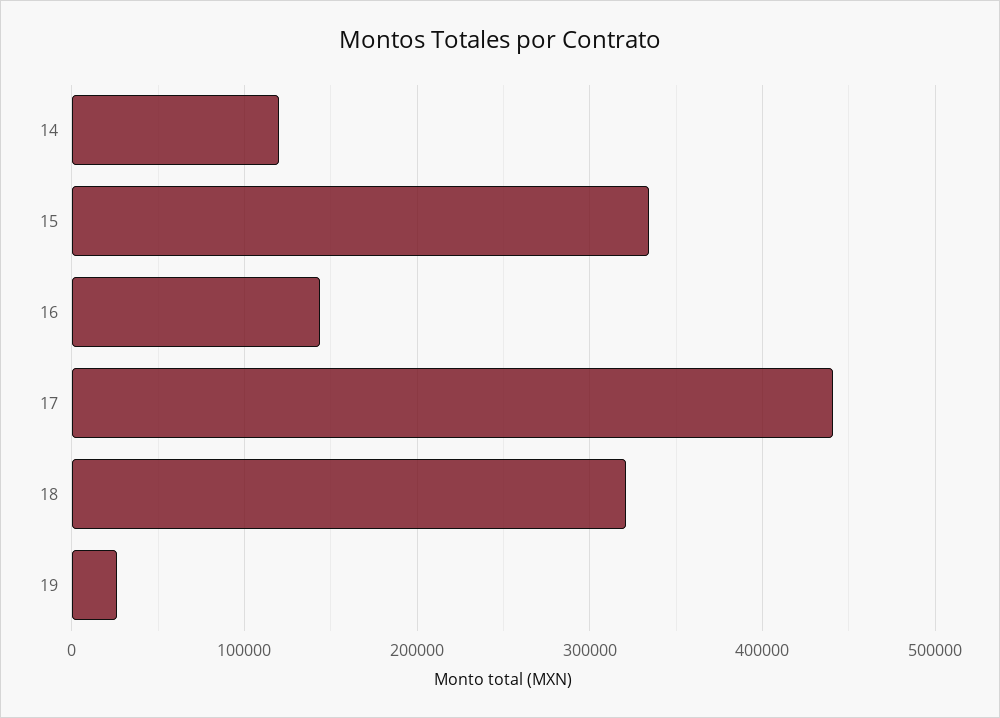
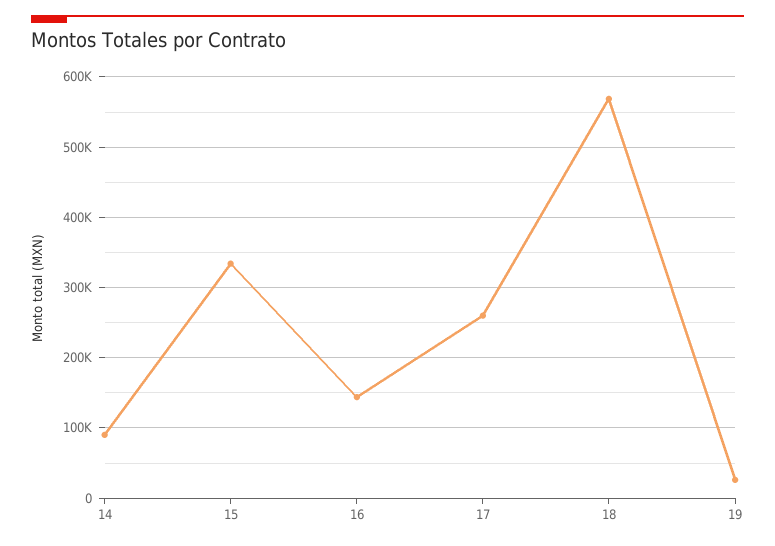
14: 120000 -> 90000
17: 440000 -> 260000
18: 320000 -> 570000

